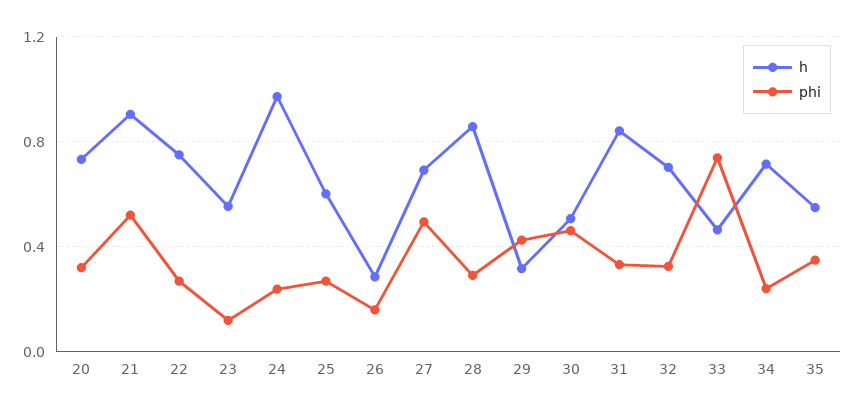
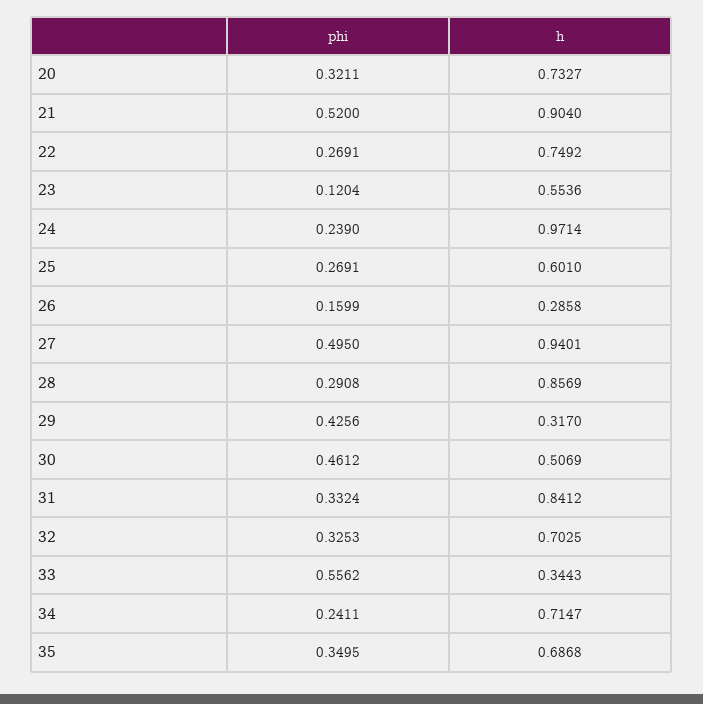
h, 27: 0.7 -> 0.9401
h, 33: 0.45 -> 0.3443
phi, 33: 0.75 -> 0.5562
h, 35: 0.55 -> 0.6868

